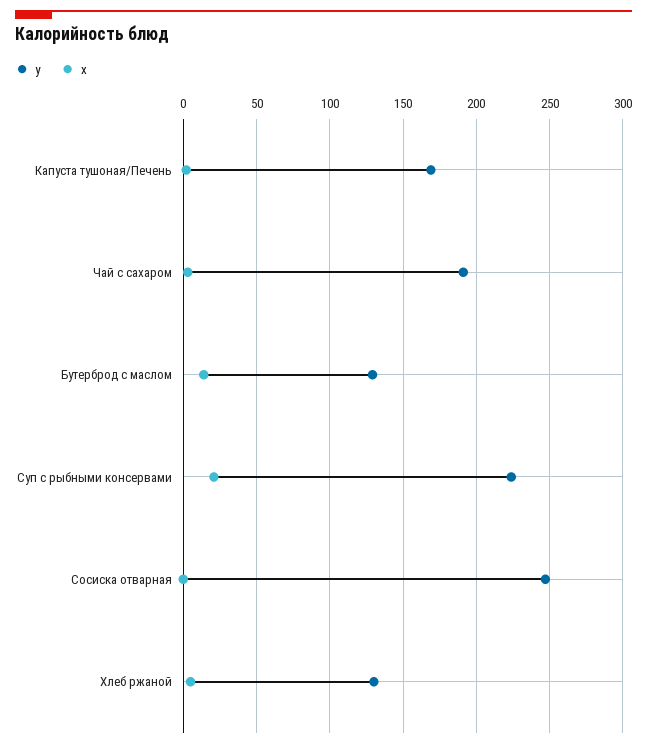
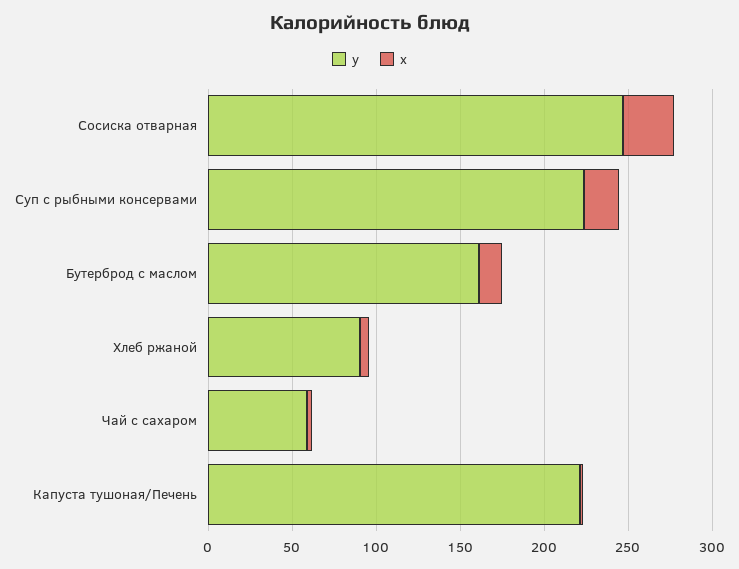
y, Капуста тушоная/Печень: 170 -> 220
y, Чай с сахаром: 190 -> 60
y, Бутерброд с маслом: 130 -> 160
x, Сосиска отварная: 0 -> 30
y, Хлеб ржаной: 130 -> 90

